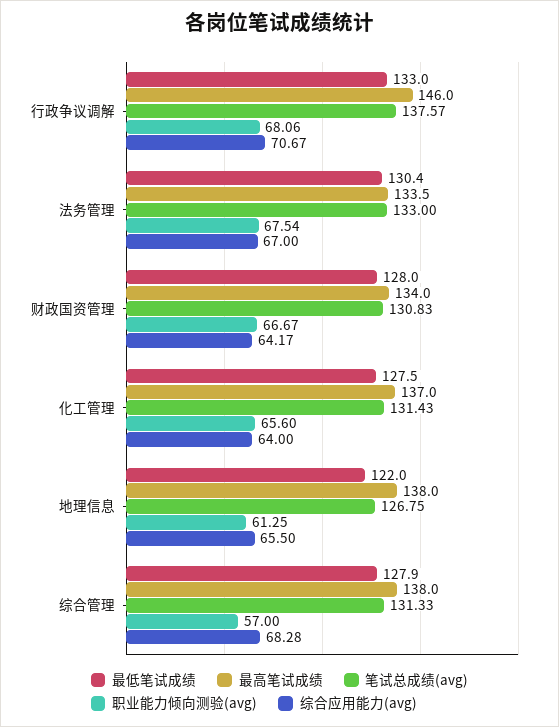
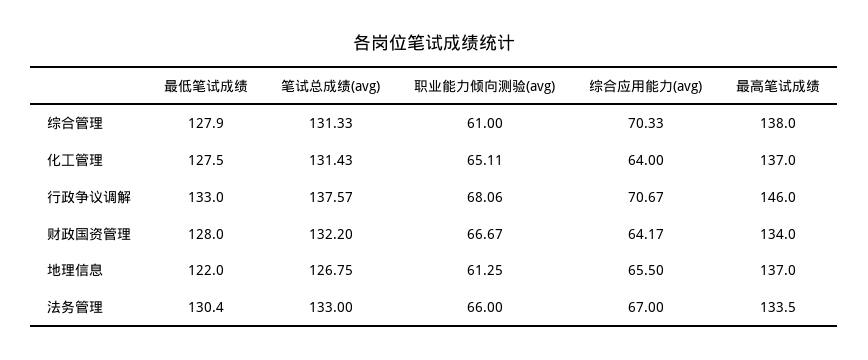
职业能力倾向测验(avg), 法务管理: 67.54 -> 66
笔试总成绩(avg), 财政国资管理: 130.83 -> 132.2
职业能力倾向测验(avg), 化工管理: 65.6 -> 65.11
最高笔试成绩, 地理信息: 138 -> 137
职业能力倾向测验(avg), 综合管理: 57 -> 61
综合应用能力(avg), 综合管理: 68.28 -> 70.33

